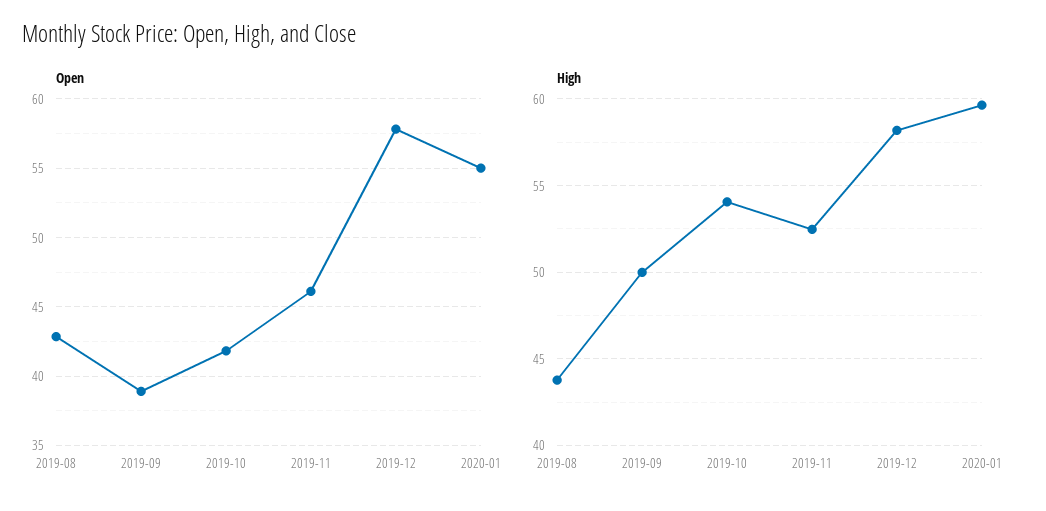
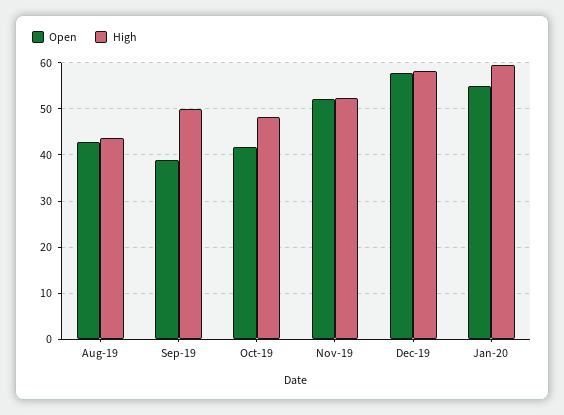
Open, 2019-11: 46 -> 52
High, 2019-10: 54 -> 48

